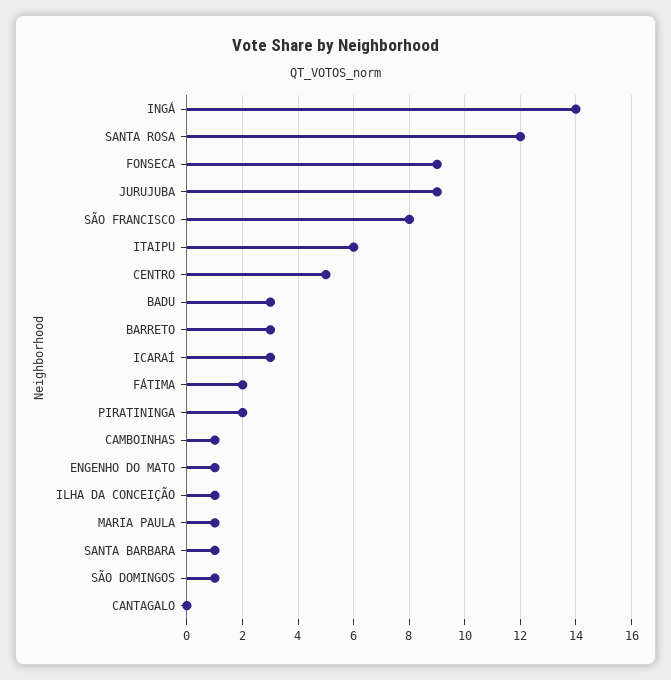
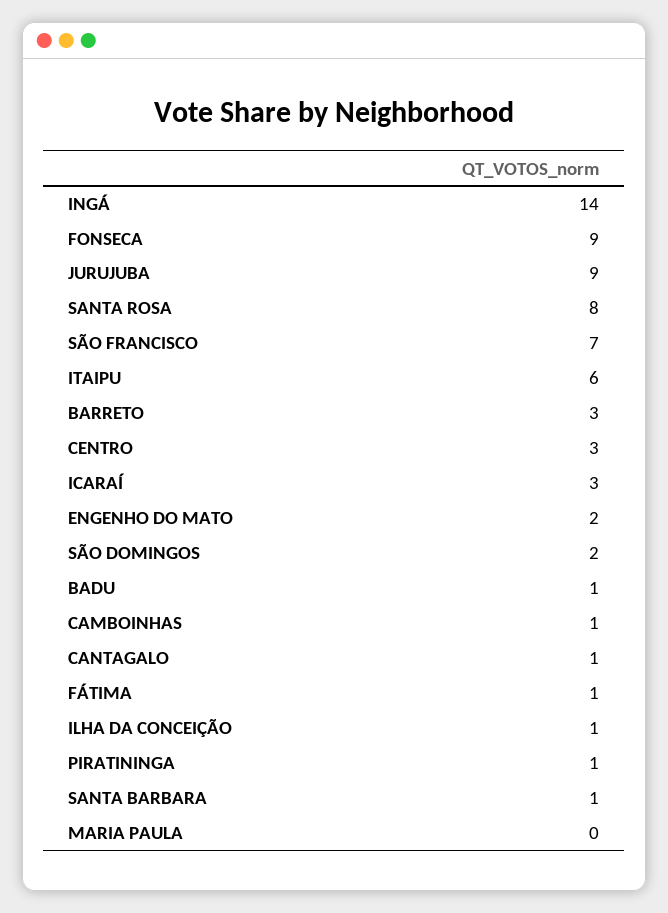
SANTA ROSA: 12 -> 8
SÃO FRANCISCO: 8 -> 7
CENTRO: 5 -> 3
BADU: 3 -> 1
FÁTIMA: 2 -> 1
PIRATININGA: 2 -> 1
ENGENHO DO MATO: 1 -> 2
MARIA PAULA: 1 -> 0
SÃO DOMINGOS: 1 -> 2
CANTAGALO: 0 -> 1

